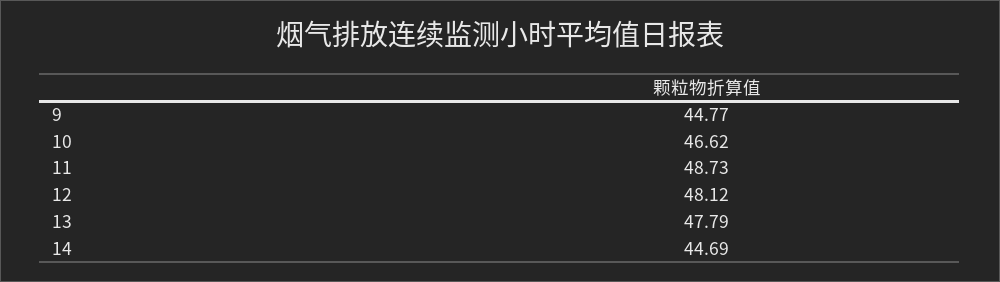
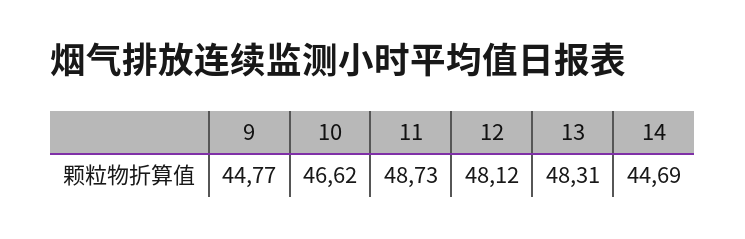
13: 47.79 -> 48.31

